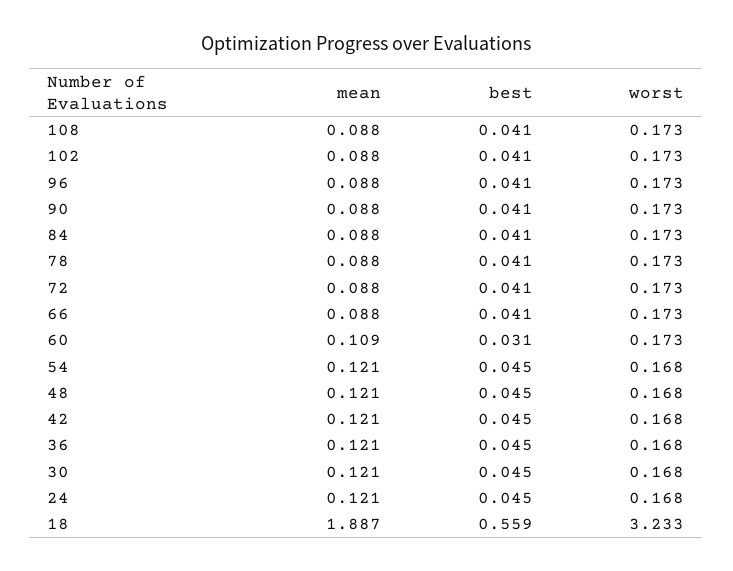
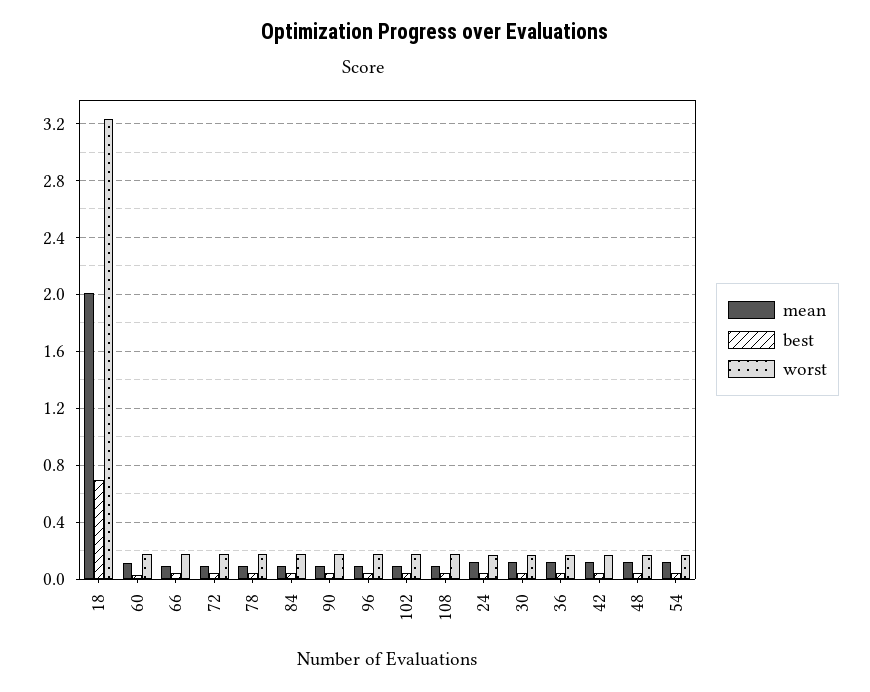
mean, 18: 1.887 -> 2
best, 18: 0.559 -> 0.7

